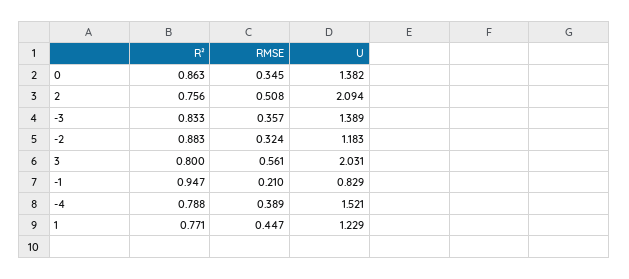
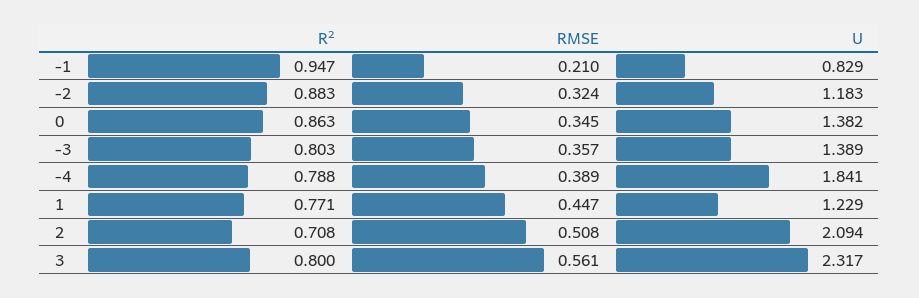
R², 2: 0.756 -> 0.708
R², -3: 0.833 -> 0.803
U, 3: 2.031 -> 2.317
U, -4: 1.521 -> 1.841

